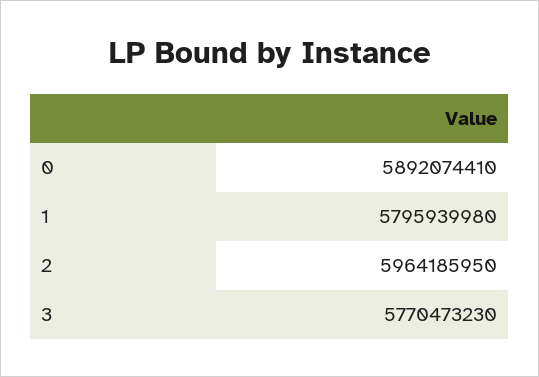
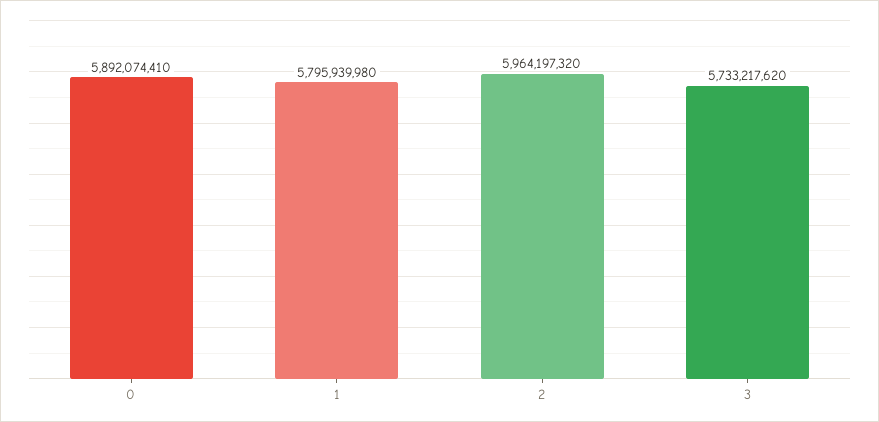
2: 5964185950 -> 5964197320
3: 5770473230 -> 5733217620

